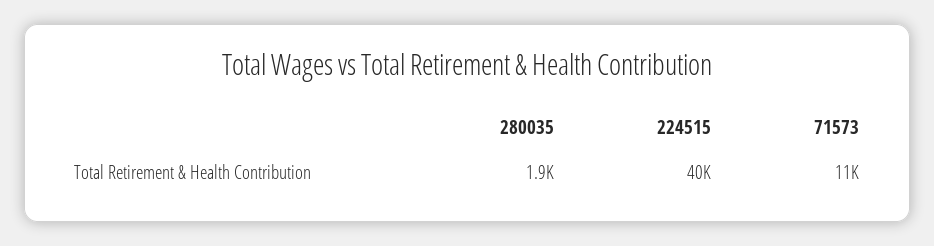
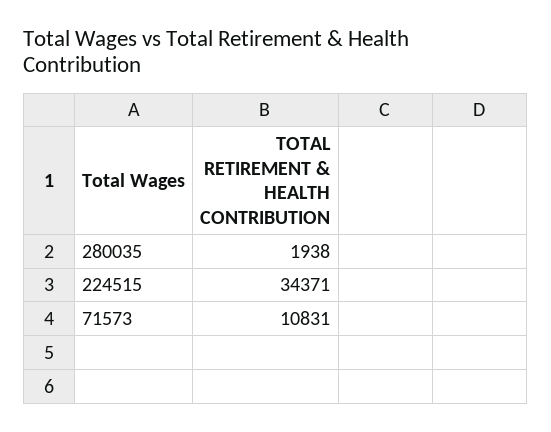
224515: 40000 -> 34371

